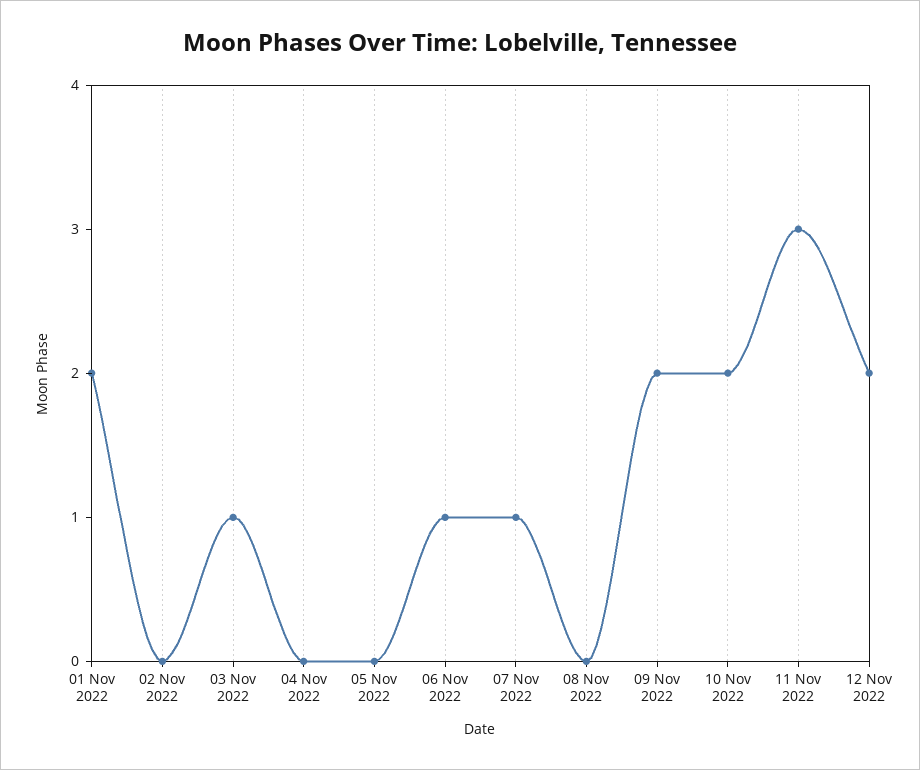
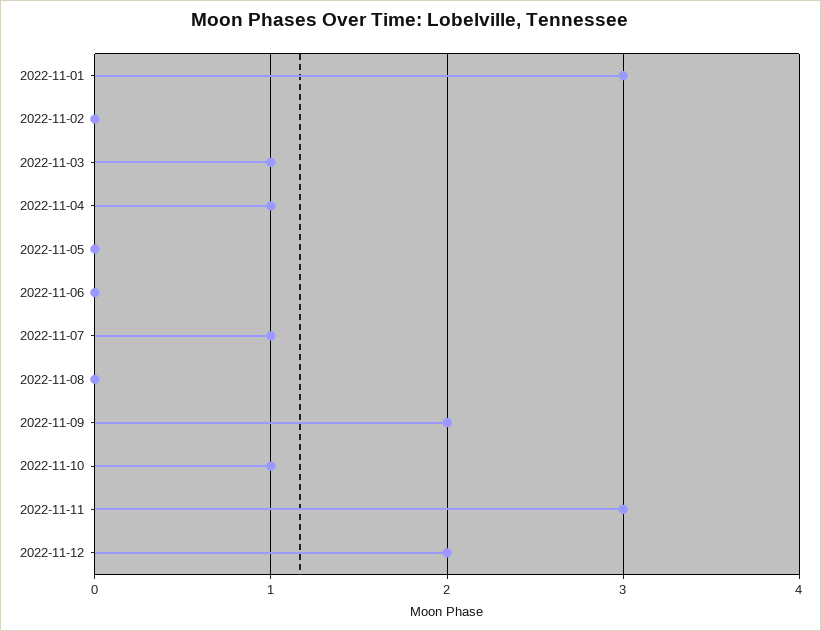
01 Nov 2022: 2 -> 3
04 Nov 2022: 0 -> 1
06 Nov 2022: 1 -> 0
10 Nov 2022: 2 -> 1

